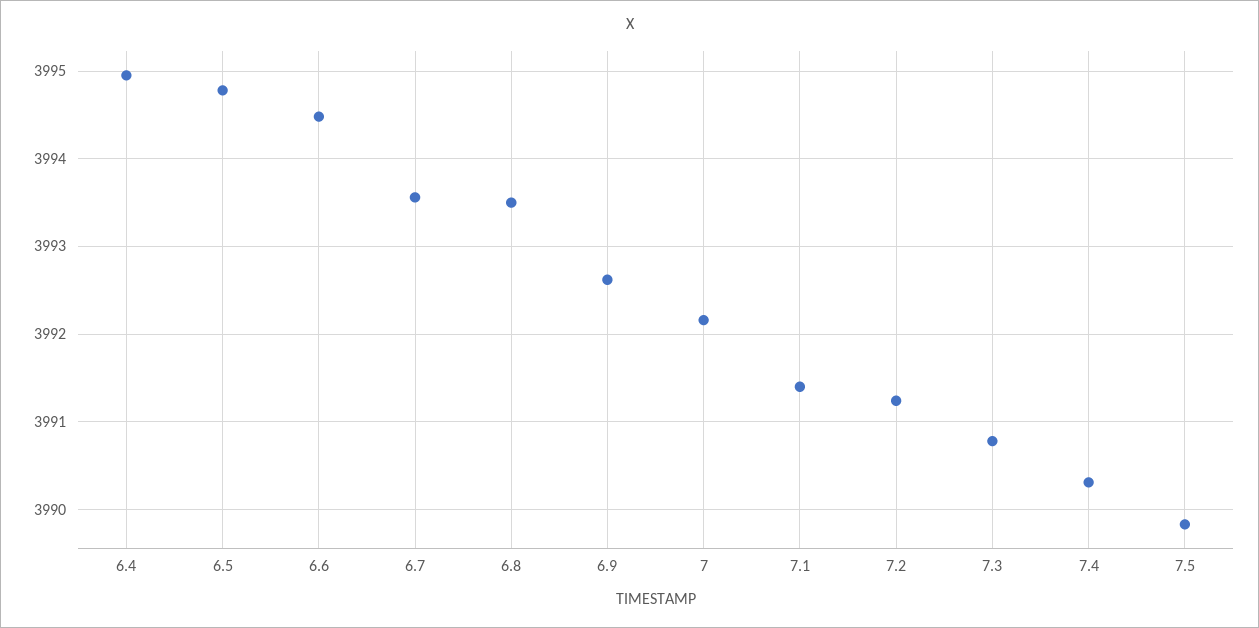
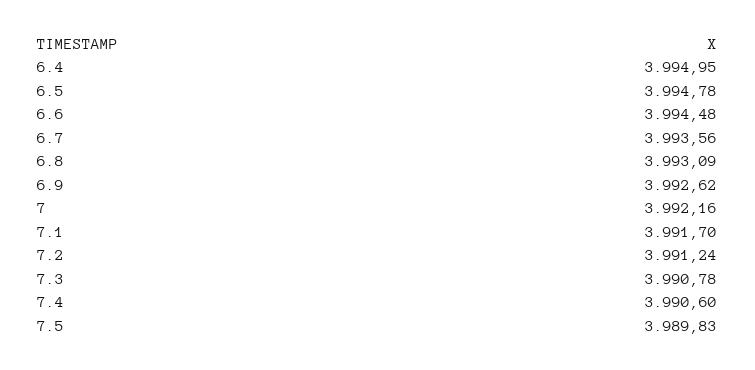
6.8: 3993.5 -> 3993.09
7.1: 3991.4 -> 3991.7
7.4: 3990.3 -> 3990.6

